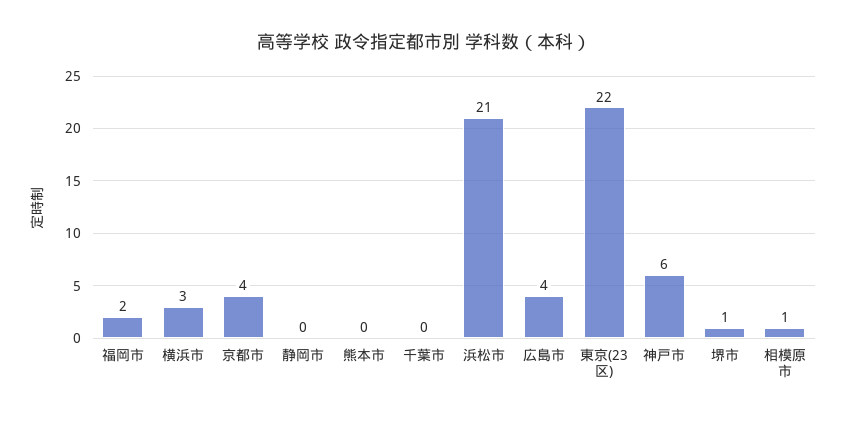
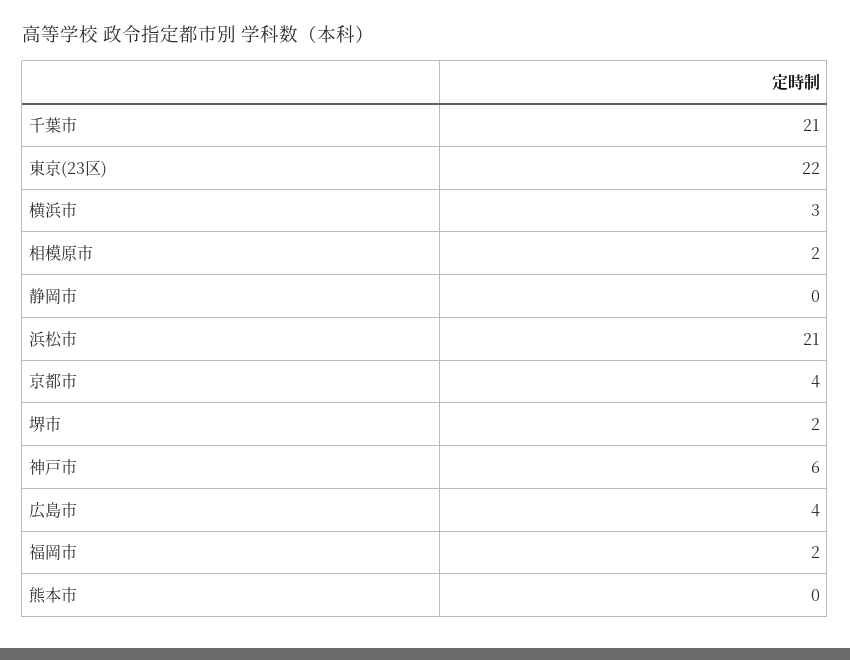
千葉市: 0 -> 21
堺市: 1 -> 2
相模原市: 1 -> 2

